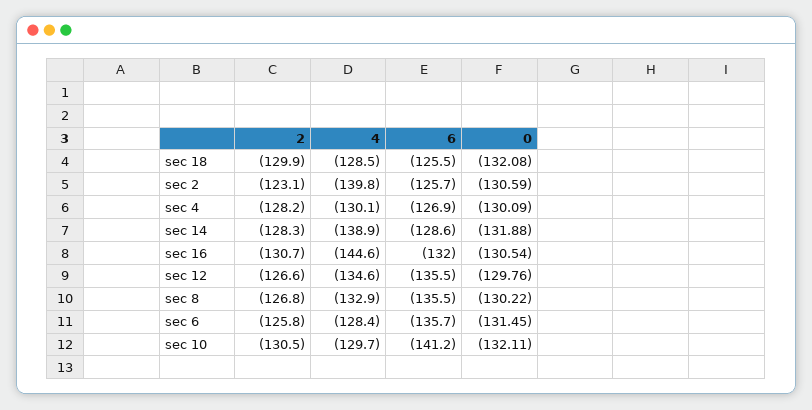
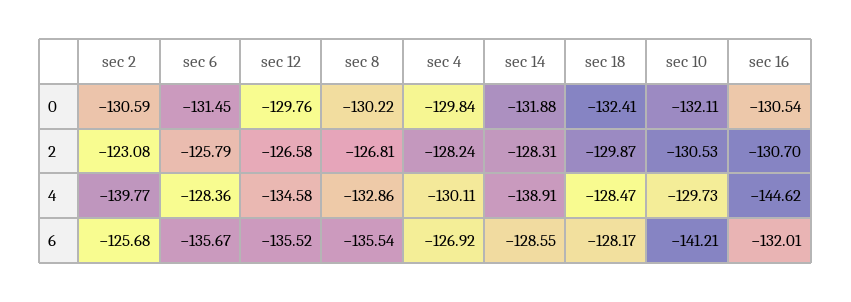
6, sec 18: -125.5 -> -128.17
0, sec 18: -132.08 -> -132.41
0, sec 4: -130.09 -> -129.84

